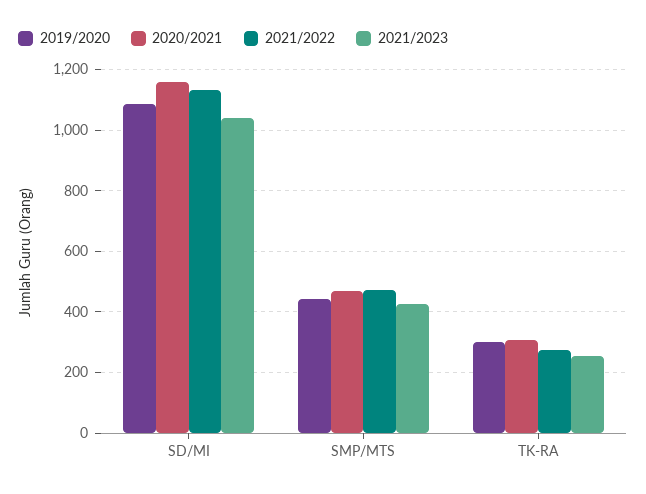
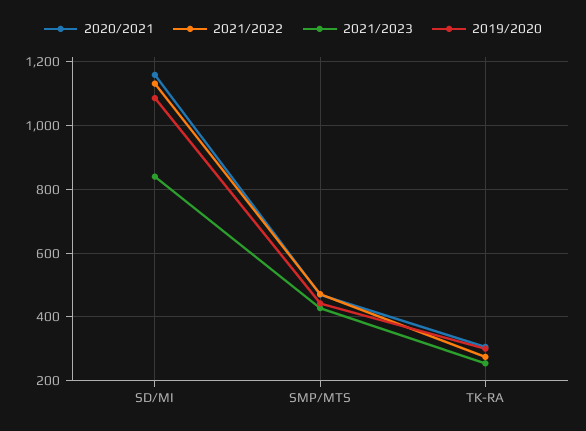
2021/2023, SD/MI: 1040 -> 840

